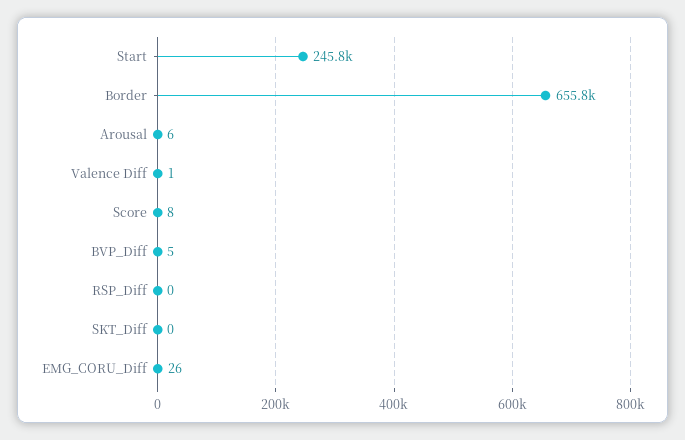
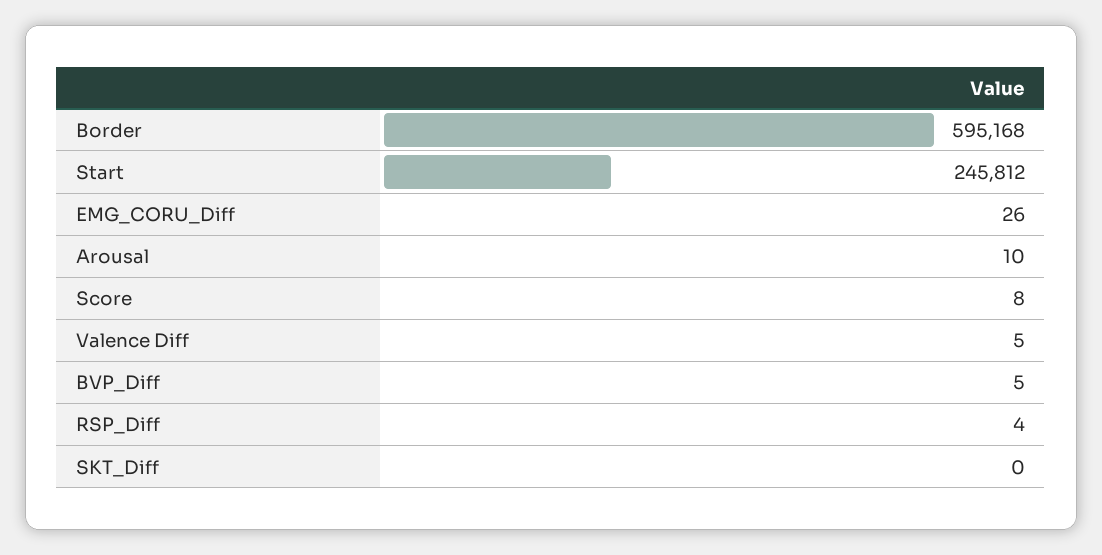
Border: 655800 -> 595168
Arousal: 6 -> 10
Valence Diff: 1 -> 5
RSP_Diff: 0 -> 4

